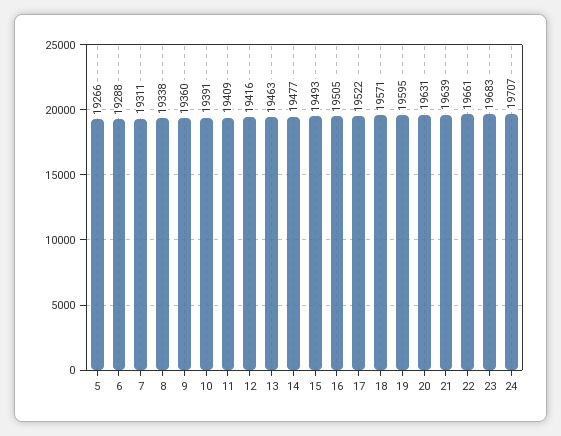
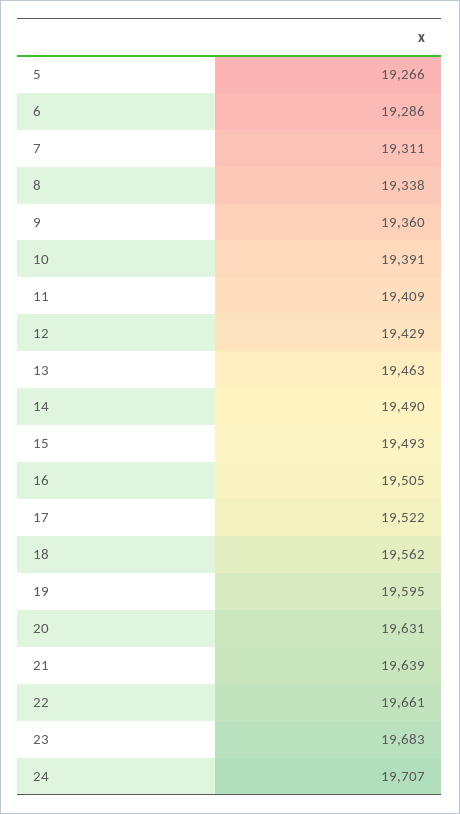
6: 19288 -> 19286
12: 19416 -> 19429
14: 19477 -> 19490
18: 19571 -> 19562

